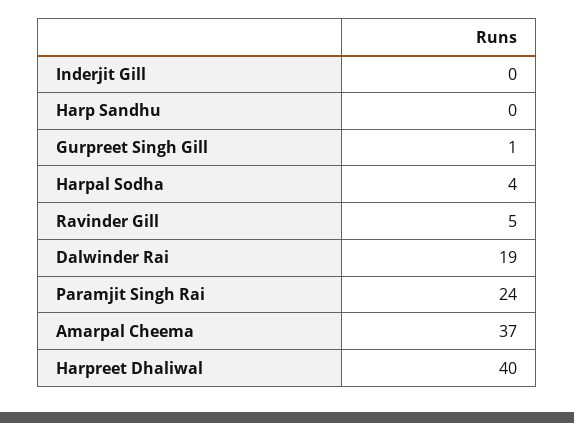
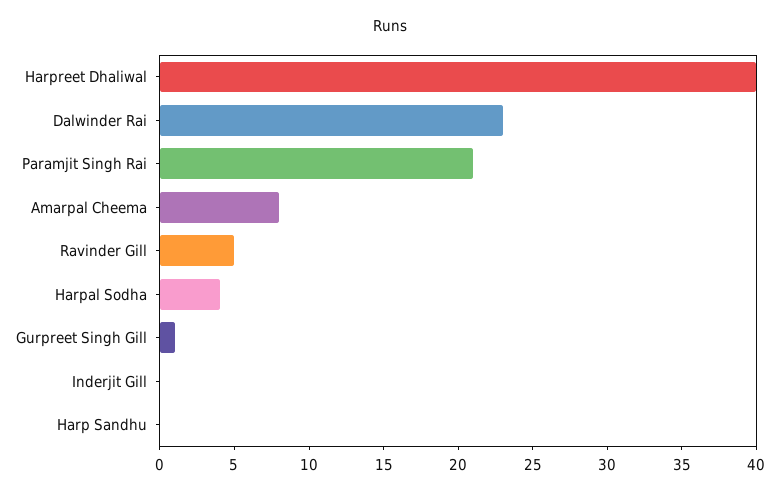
Dalwinder Rai: 19 -> 23
Paramjit Singh Rai: 24 -> 21
Amarpal Cheema: 37 -> 8

